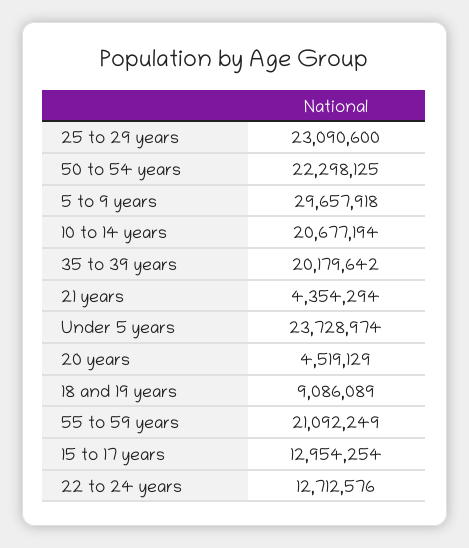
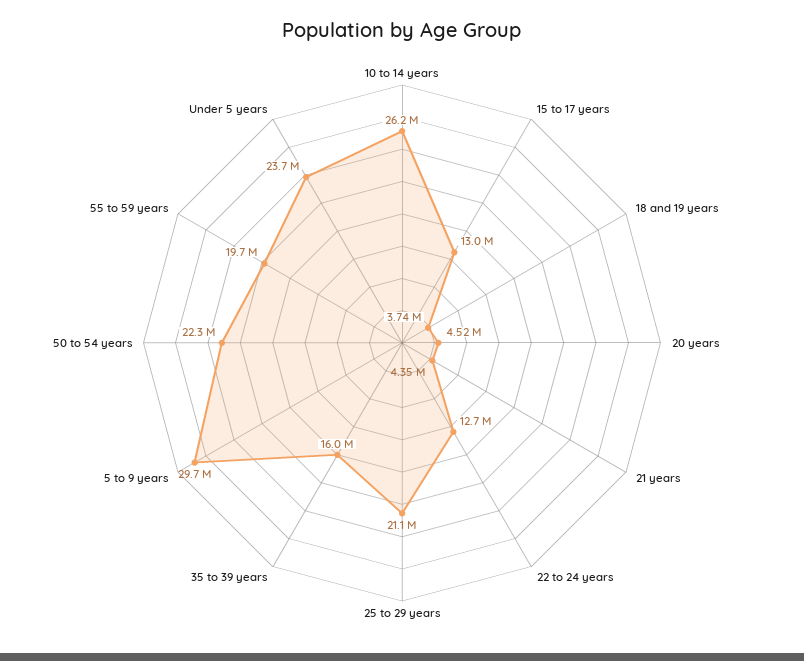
25 to 29 years: 23090600 -> 21100000
10 to 14 years: 20677194 -> 26200000
35 to 39 years: 20179642 -> 16000000
18 and 19 years: 9086089 -> 3740000
55 to 59 years: 21092249 -> 19700000

